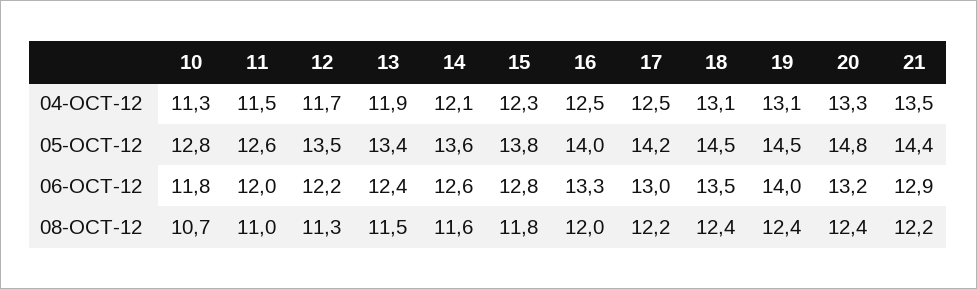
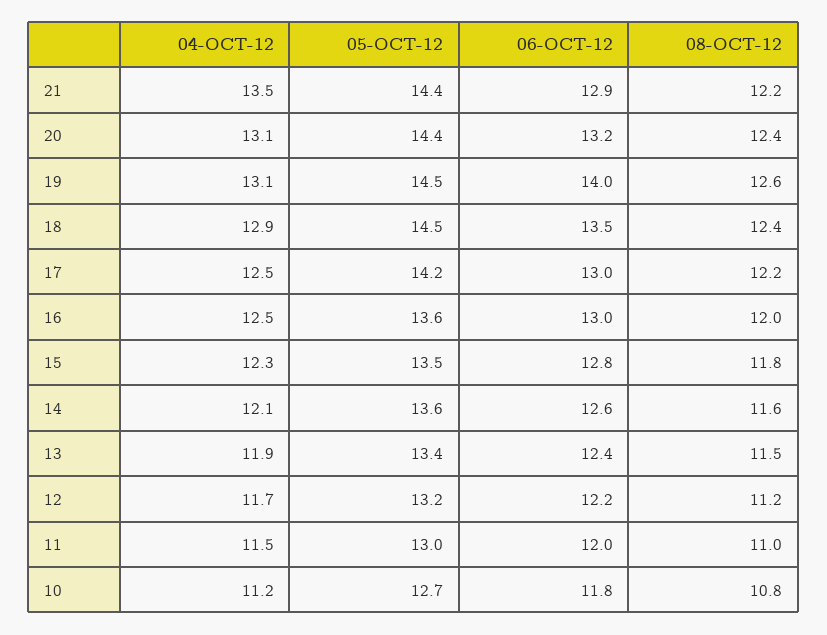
10, 04-OCT-12: 11.3 -> 11.2
18, 04-OCT-12: 13.1 -> 12.9
20, 04-OCT-12: 13.3 -> 13.1
10, 05-OCT-12: 12.8 -> 12.7
11, 05-OCT-12: 12.6 -> 13
12, 05-OCT-12: 13.5 -> 13.2
15, 05-OCT-12: 13.8 -> 13.5
16, 05-OCT-12: 14 -> 13.6
20, 05-OCT-12: 14.8 -> 14.4
16, 06-OCT-12: 13.3 -> 13
10, 08-OCT-12: 10.7 -> 10.8
12, 08-OCT-12: 11.3 -> 11.2
19, 08-OCT-12: 12.4 -> 12.6

